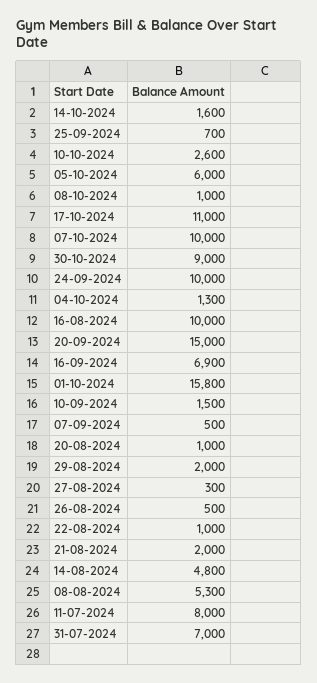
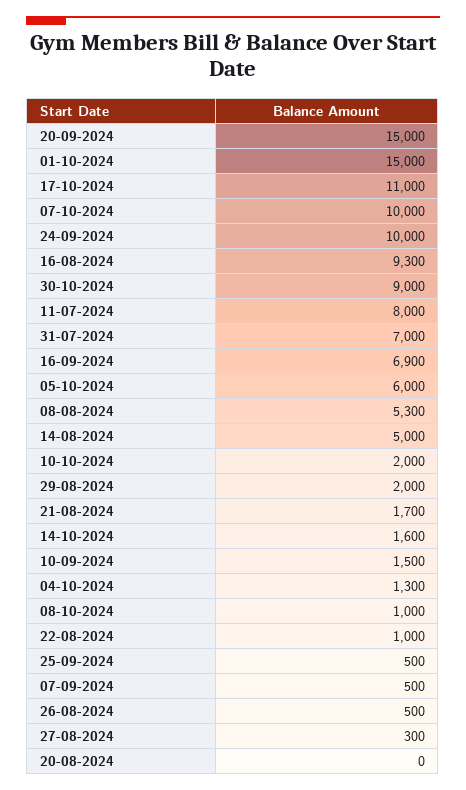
25-09-2024: 700 -> 500
10-10-2024: 2600 -> 2000
16-08-2024: 10000 -> 9300
01-10-2024: 15800 -> 15000
20-08-2024: 1000 -> 0
21-08-2024: 2000 -> 1700
14-08-2024: 4800 -> 5000

